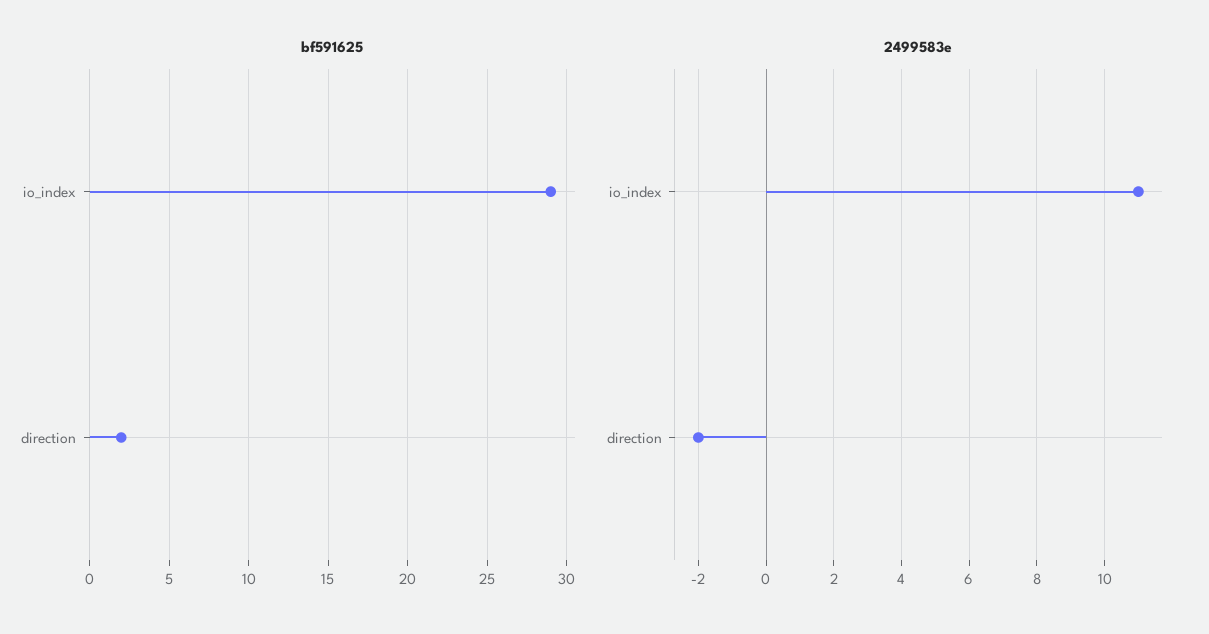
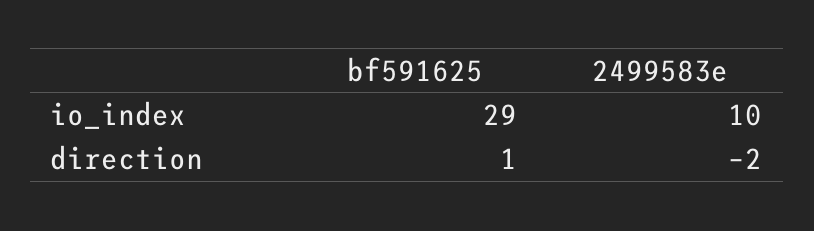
bf591625, direction: 2 -> 1
2499583e, io_index: 11 -> 10

